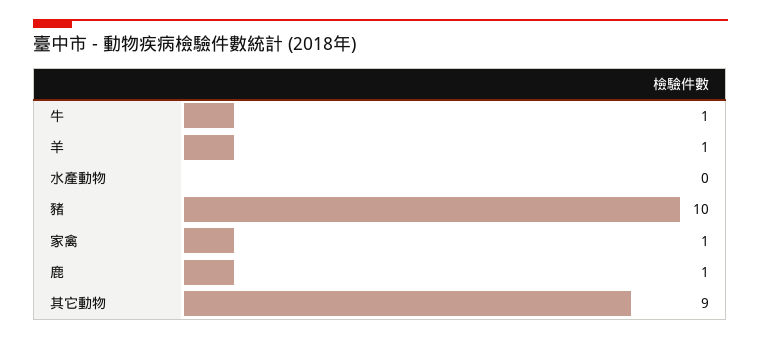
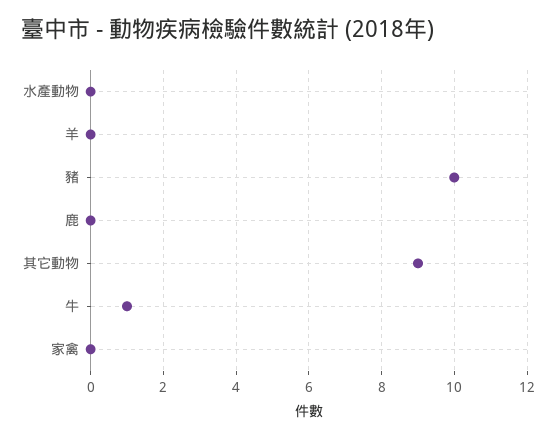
羊: 1 -> 0
家禽: 1 -> 0
鹿: 1 -> 0

